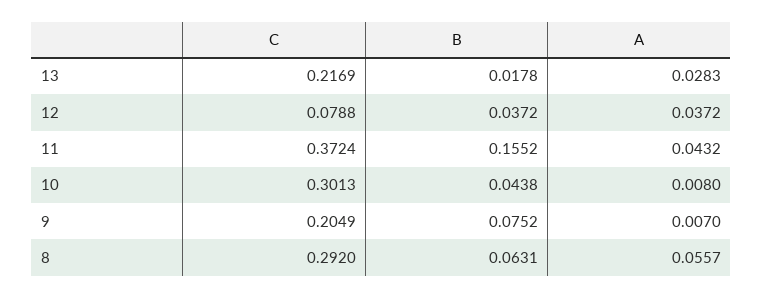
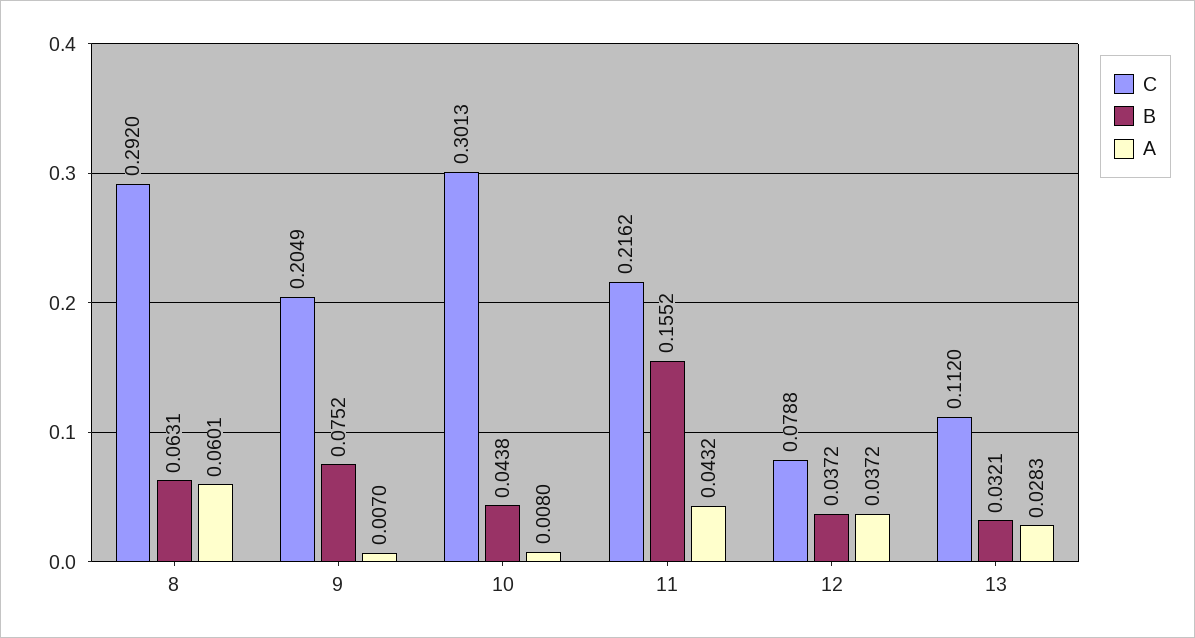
C, 13: 0.2169 -> 0.112
B, 13: 0.0178 -> 0.0321
C, 11: 0.3724 -> 0.2162
A, 8: 0.0557 -> 0.0601

